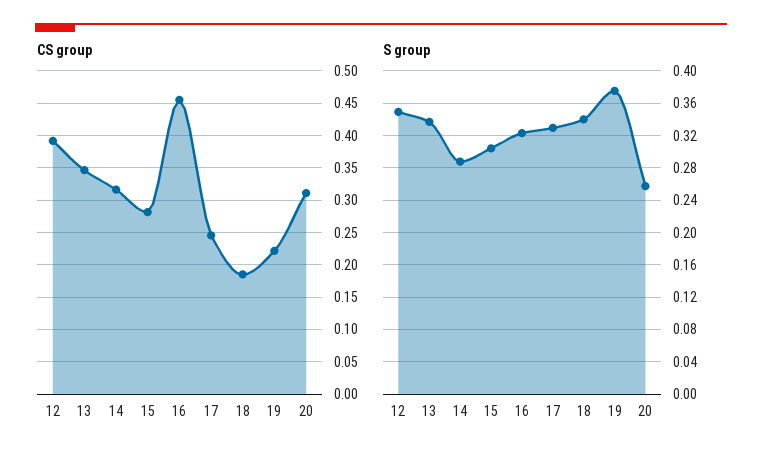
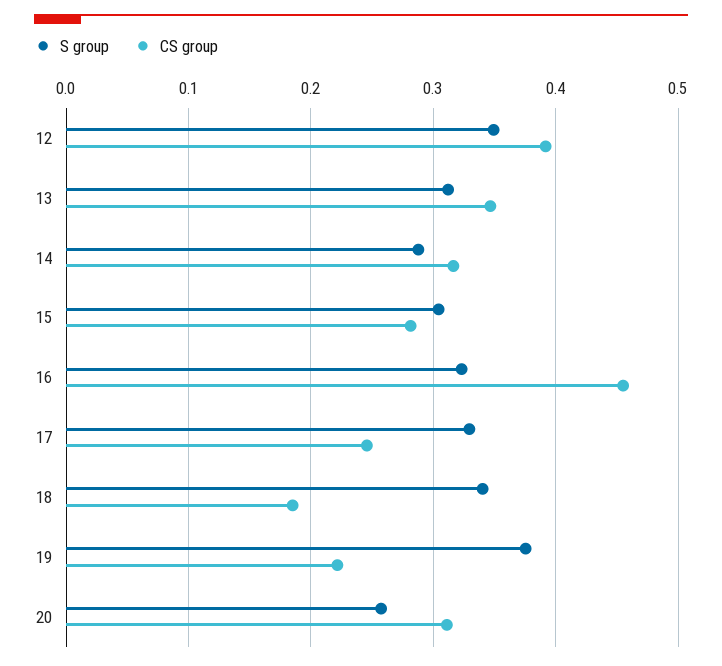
S group, 13: 0.34 -> 0.31

